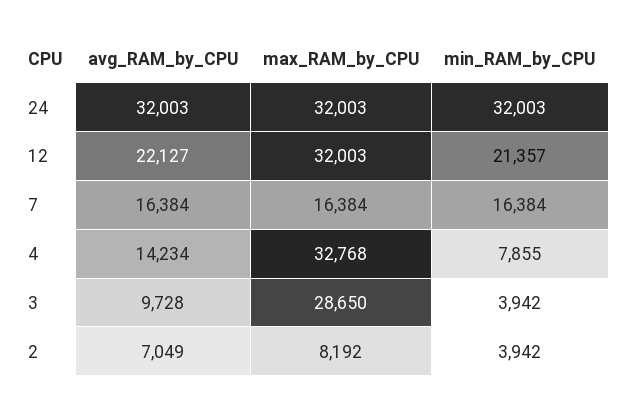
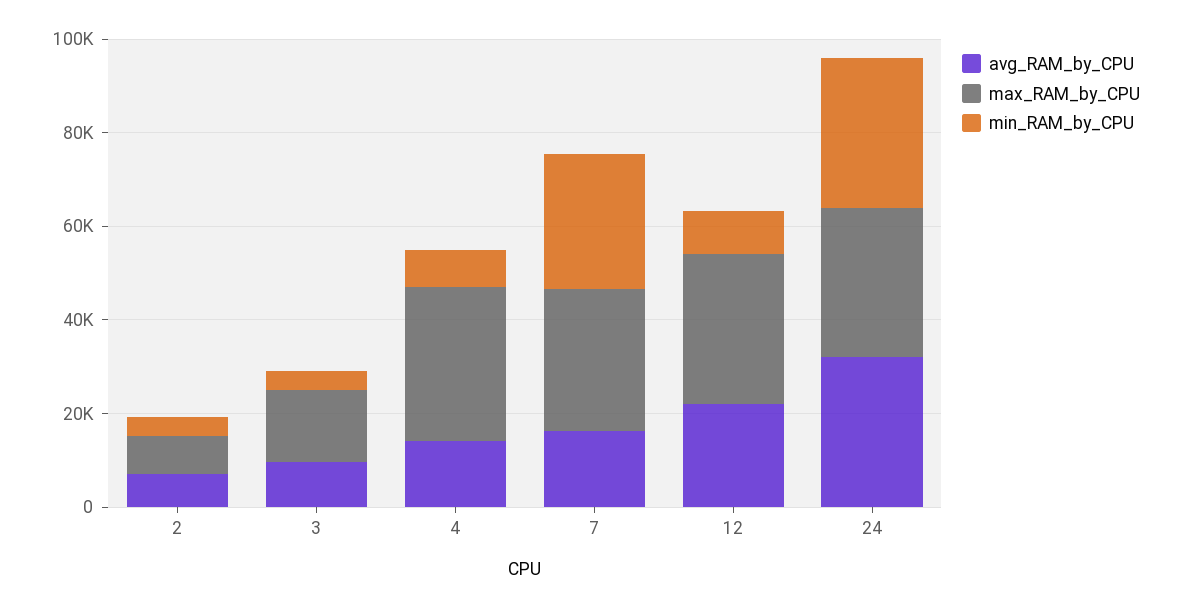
min_RAM_by_CPU, 12: 21357 -> 10000
max_RAM_by_CPU, 7: 16384 -> 30000
min_RAM_by_CPU, 7: 16384 -> 30000
max_RAM_by_CPU, 3: 28650 -> 15000

